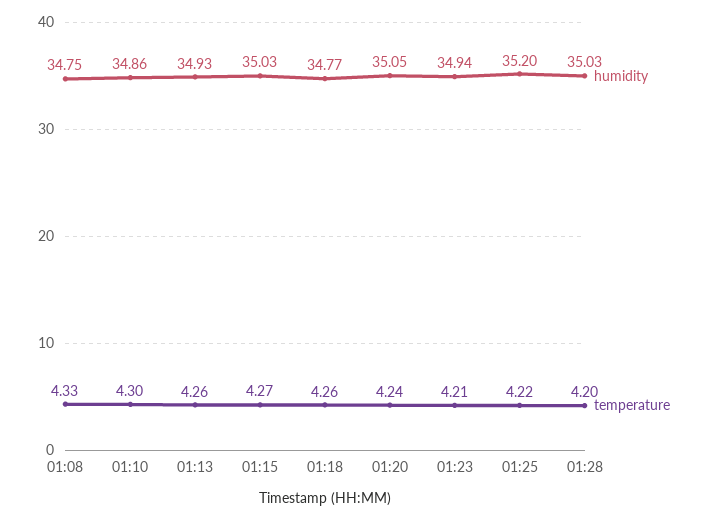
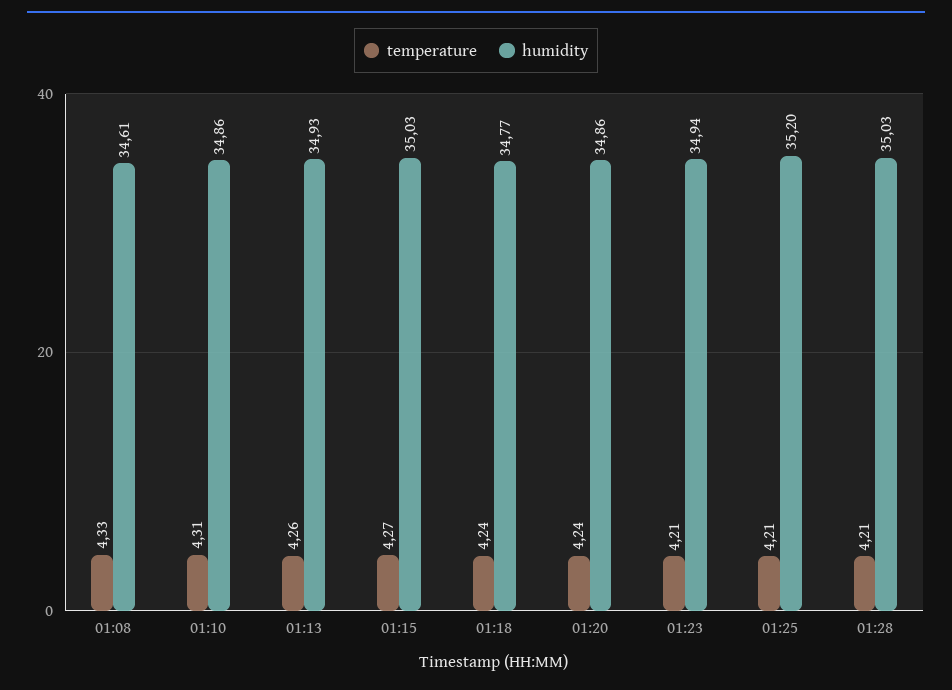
humidity, 01:08: 34.75 -> 34.61
temperature, 01:10: 4.3 -> 4.31
temperature, 01:18: 4.26 -> 4.24
humidity, 01:20: 35.05 -> 34.86
temperature, 01:25: 4.22 -> 4.21
temperature, 01:28: 4.2 -> 4.21

